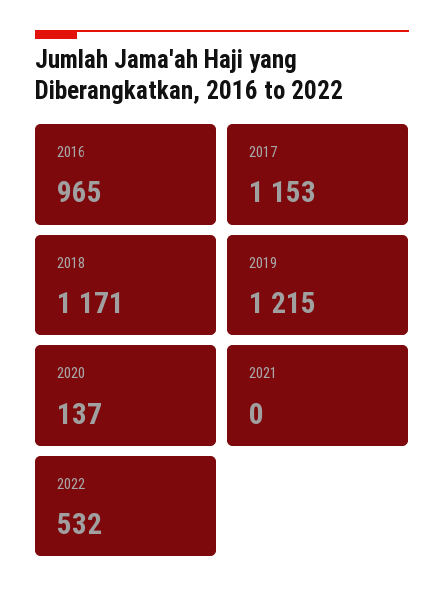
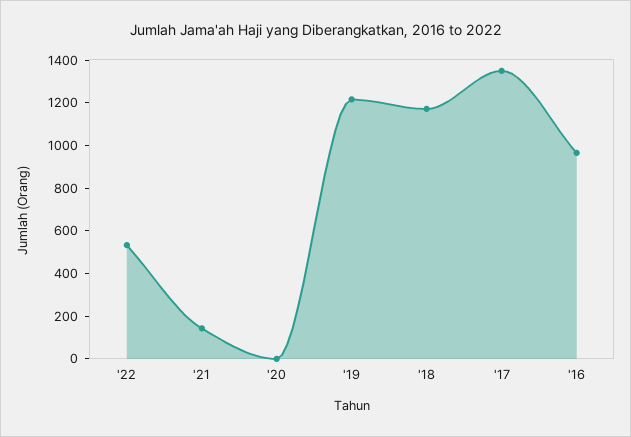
2017: 1153 -> 1350
2020: 137 -> 0
2021: 0 -> 150

